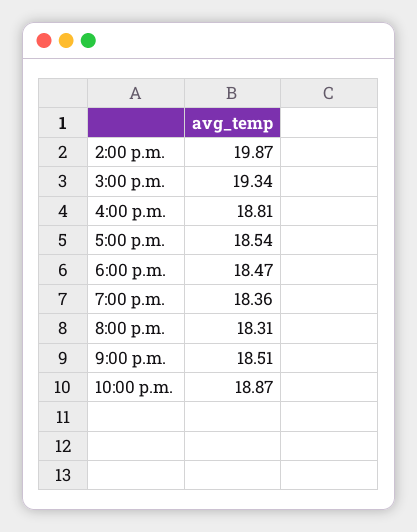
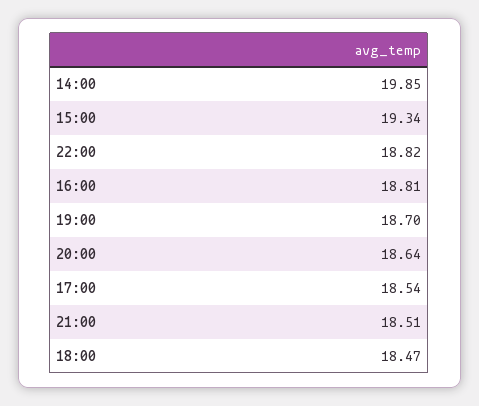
2:00 p.m.: 19.87 -> 19.85
7:00 p.m.: 18.36 -> 18.7
8:00 p.m.: 18.31 -> 18.64
10:00 p.m.: 18.87 -> 18.82

